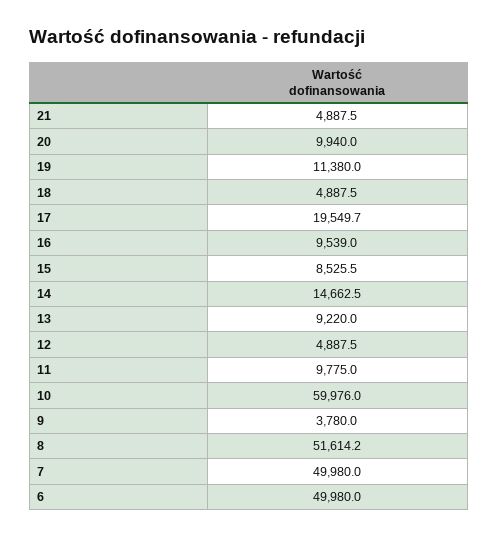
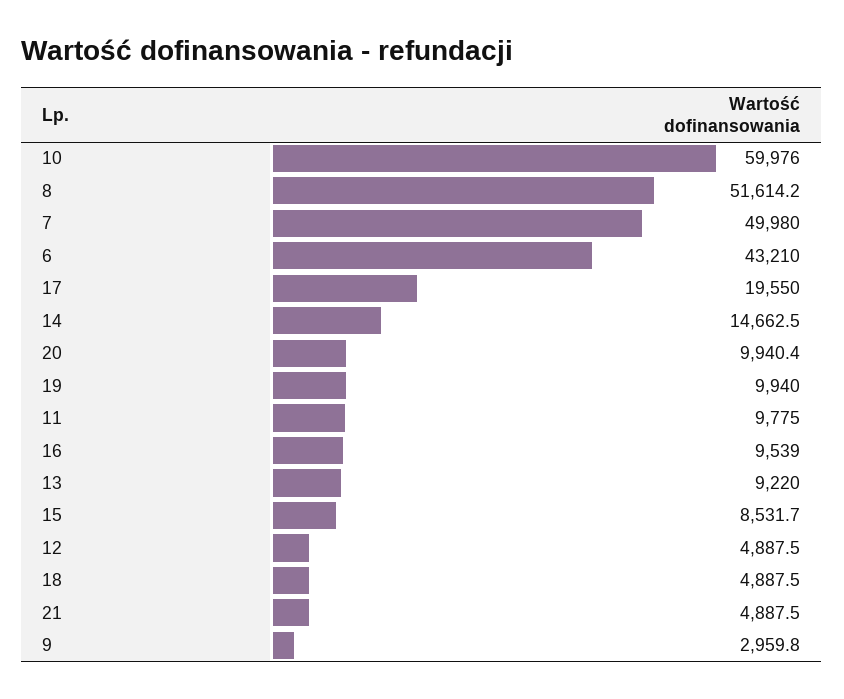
20: 9940 -> 9940.4
19: 11380 -> 9940
17: 19549.7 -> 19550
15: 8525.5 -> 8531.7
9: 3780 -> 2959.8
6: 49980 -> 43210

